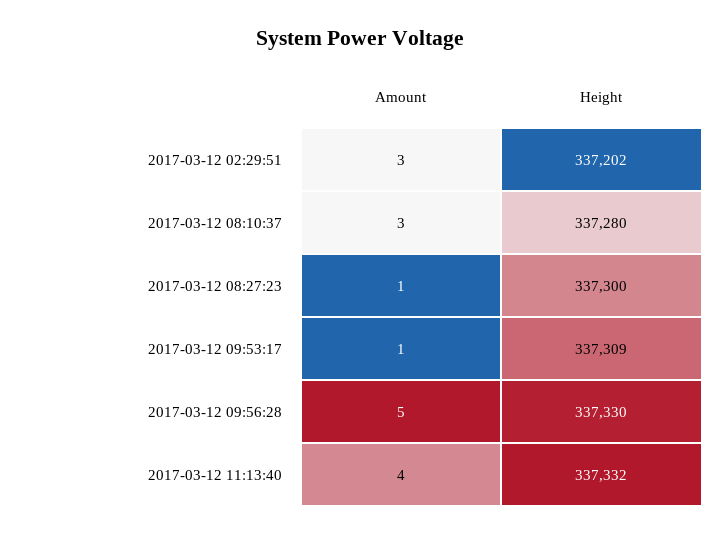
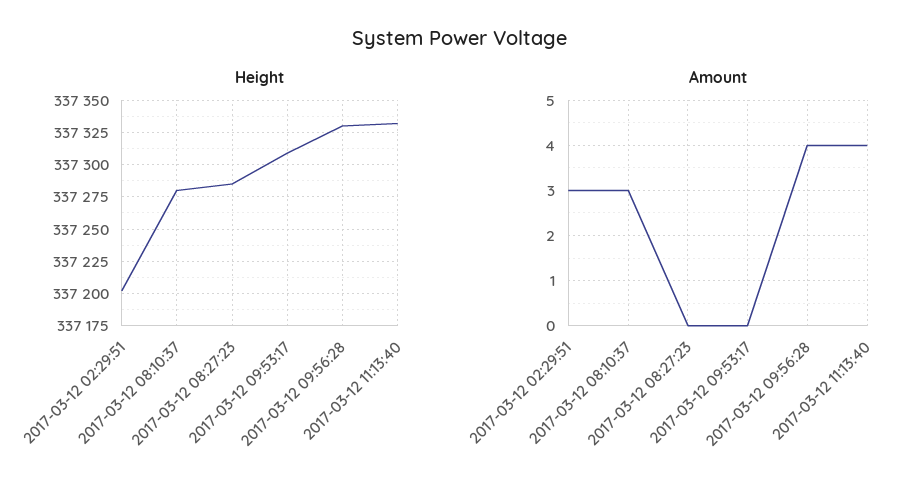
Amount, 2017-03-12 08:27:23: 1 -> 0
Height, 2017-03-12 08:27:23: 337300 -> 337285
Amount, 2017-03-12 09:53:17: 1 -> 0
Amount, 2017-03-12 09:56:28: 5 -> 4

